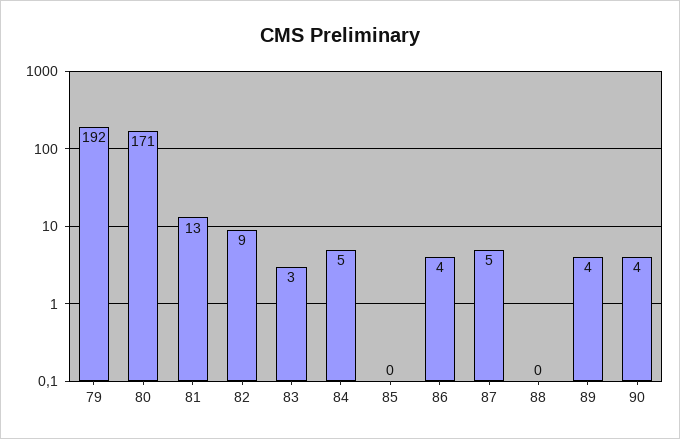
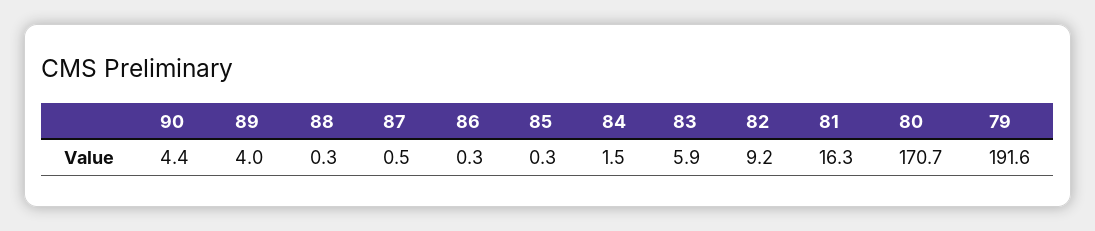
81: 13 -> 16.3
83: 3 -> 5.9
84: 5 -> 1.5
86: 4 -> 0.3
87: 5 -> 0.5

